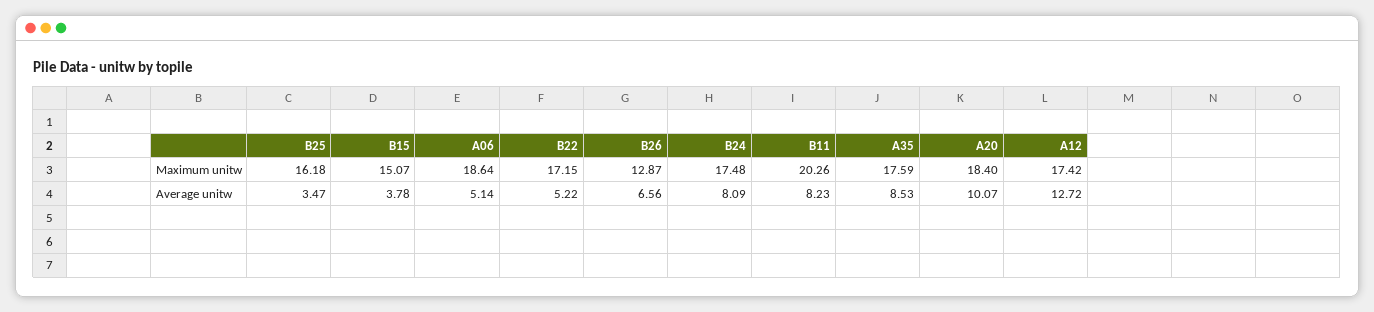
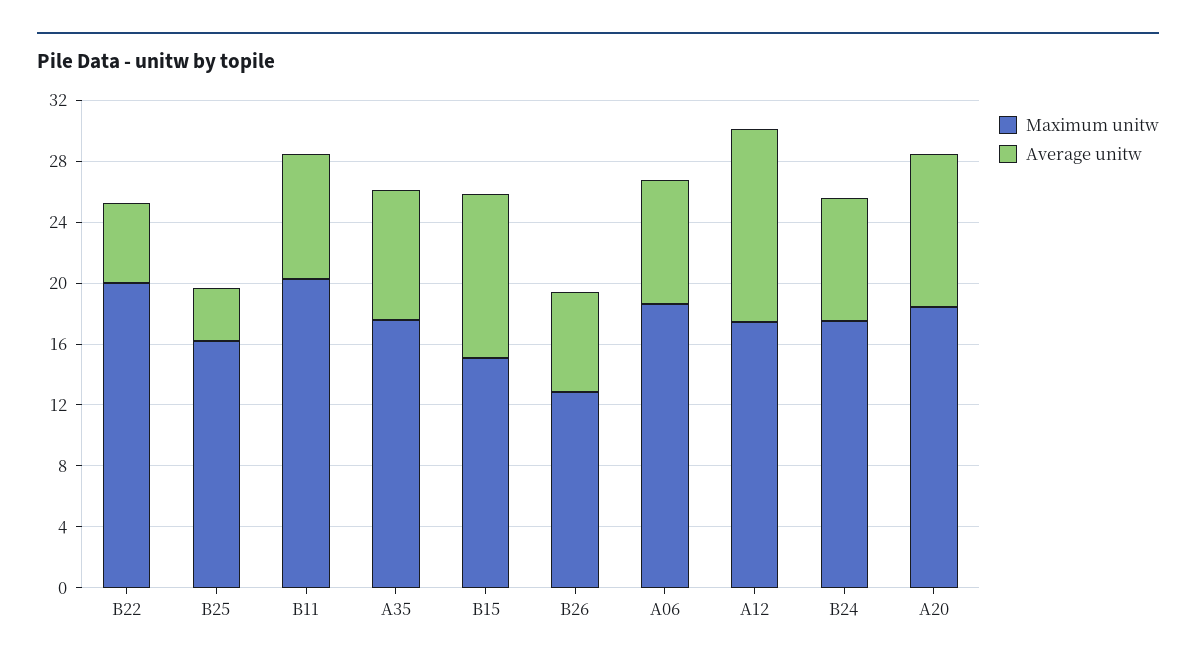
Maximum unitw, B22: 17.15 -> 20
Average unitw, B15: 3.78 -> 11
Average unitw, A06: 5.14 -> 8

